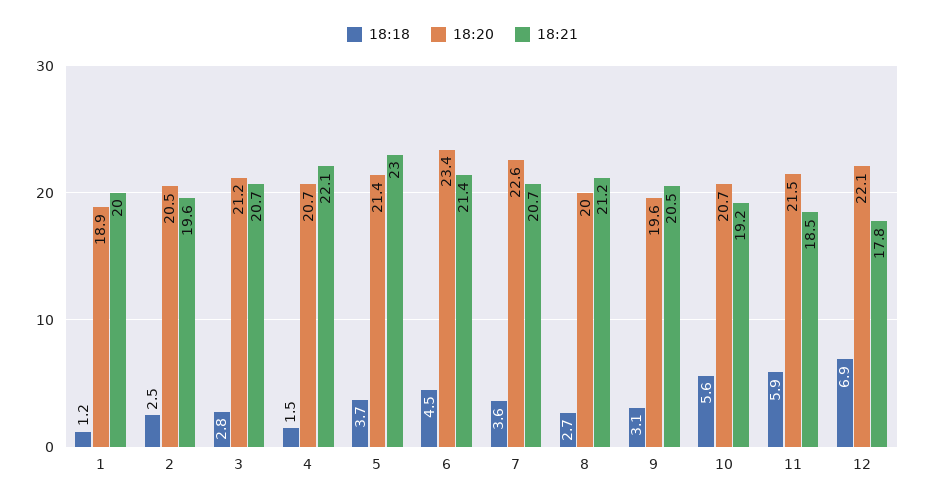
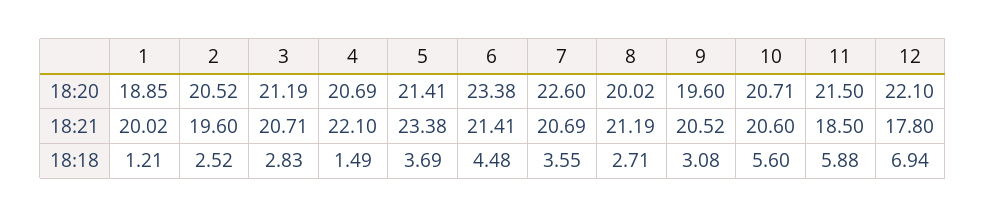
18:21, 5: 23 -> 23.38
18:21, 10: 19.2 -> 20.6

